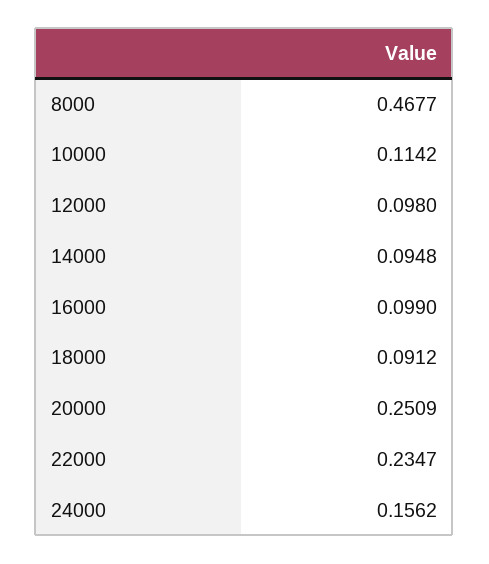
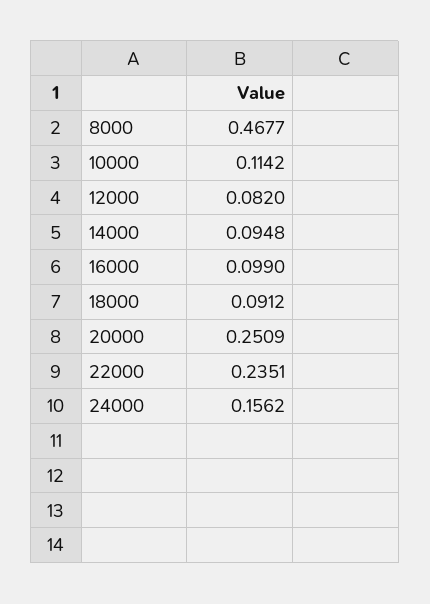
12000: 0.098 -> 0.082
22000: 0.2347 -> 0.2351

